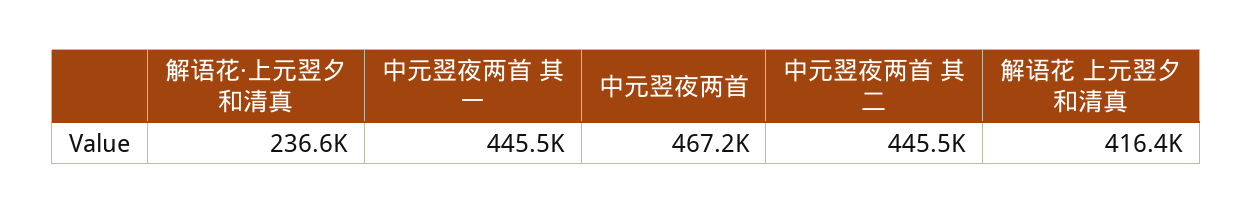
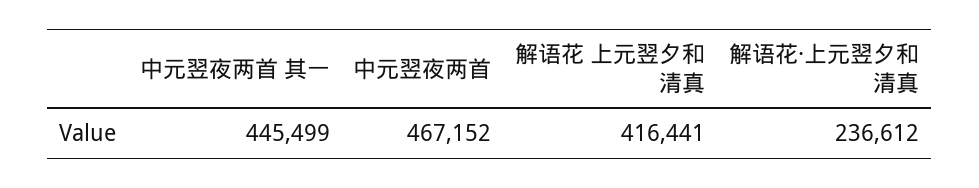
中元翌夜两首 其二: 445500 -> none

